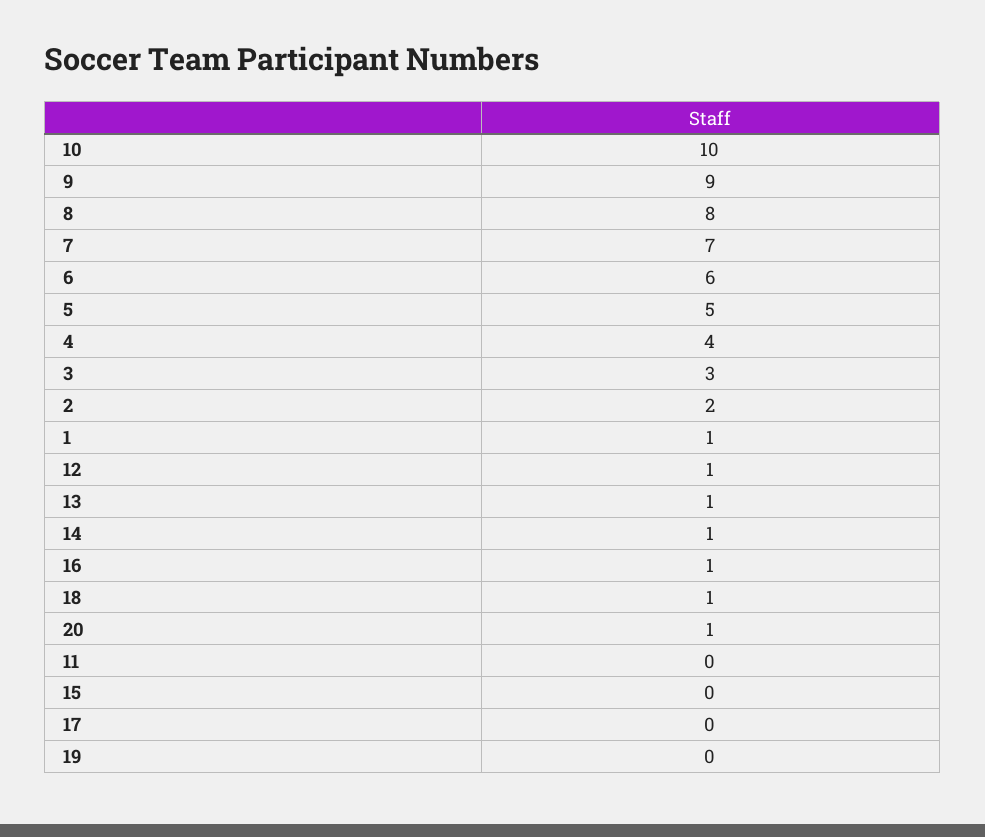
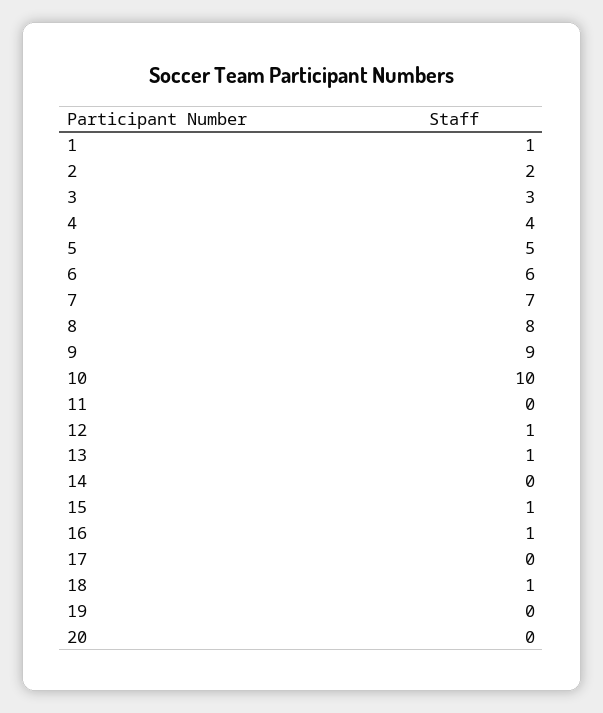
14: 1 -> 0
20: 1 -> 0
15: 0 -> 1

